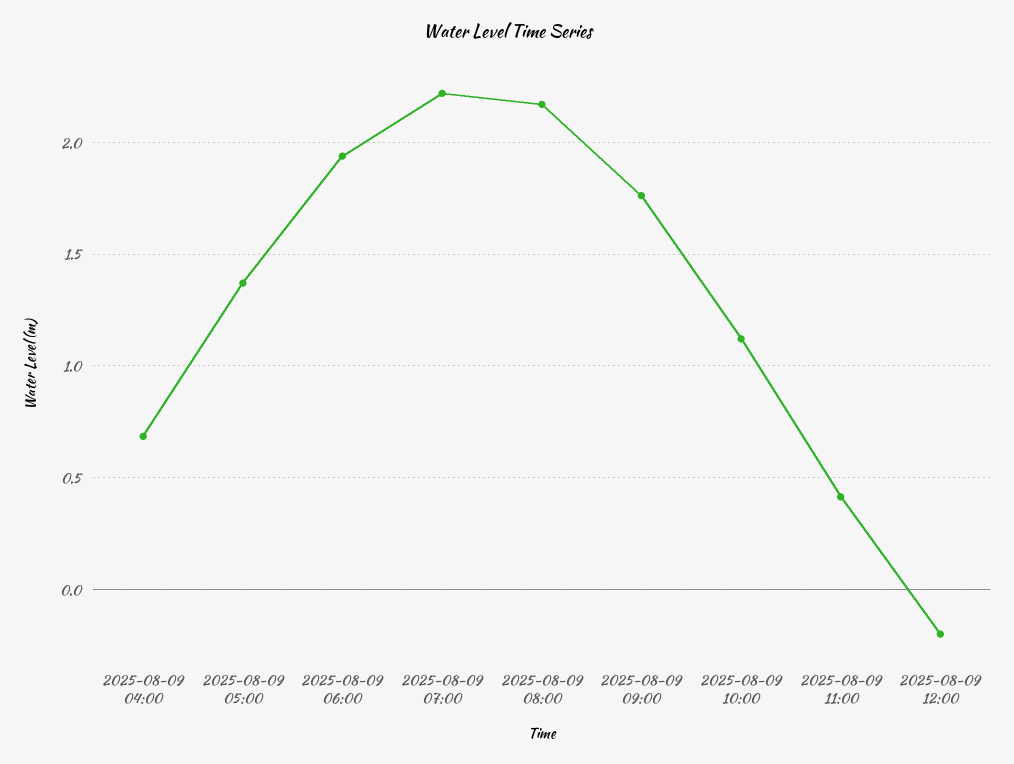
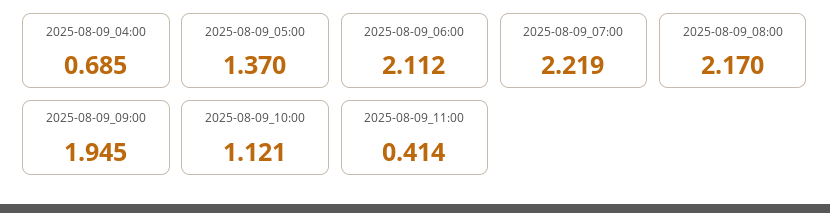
2025-08-09 06:00: 1.95 -> 2.112
2025-08-09 09:00: 1.75 -> 1.945
2025-08-09 12:00: -0.2 -> none

